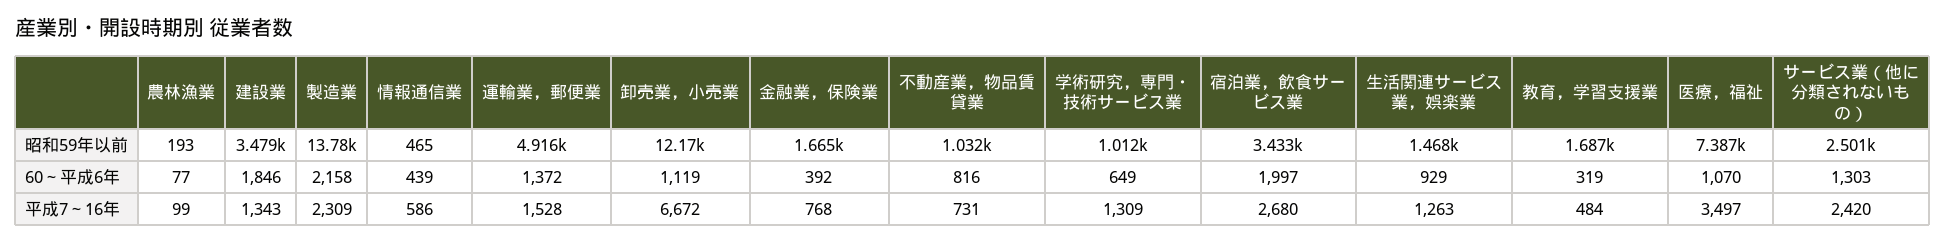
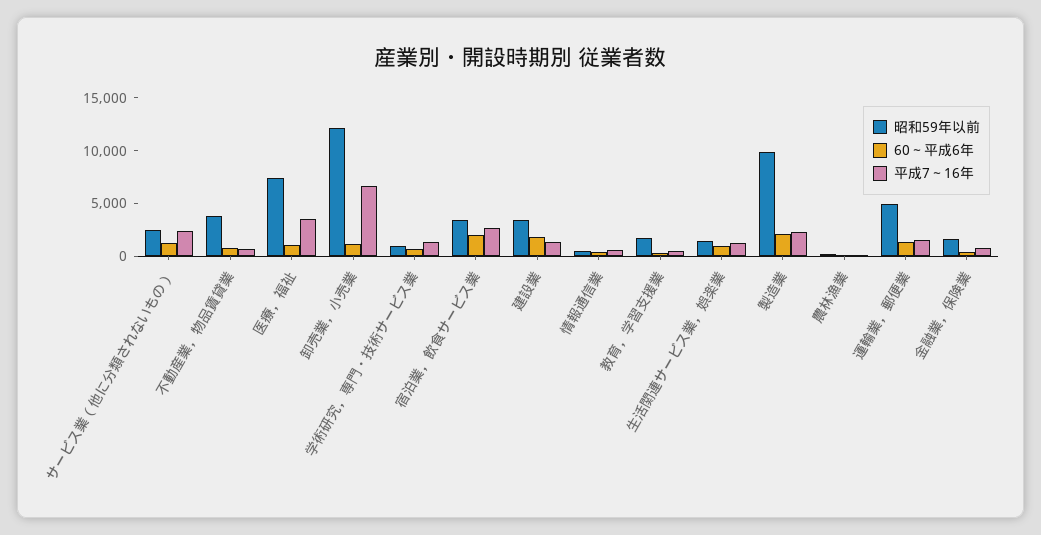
昭和59年以前, 製造業: 13780 -> 10000
昭和59年以前, 不動産業，物品賃貸業: 1032 -> 4000

